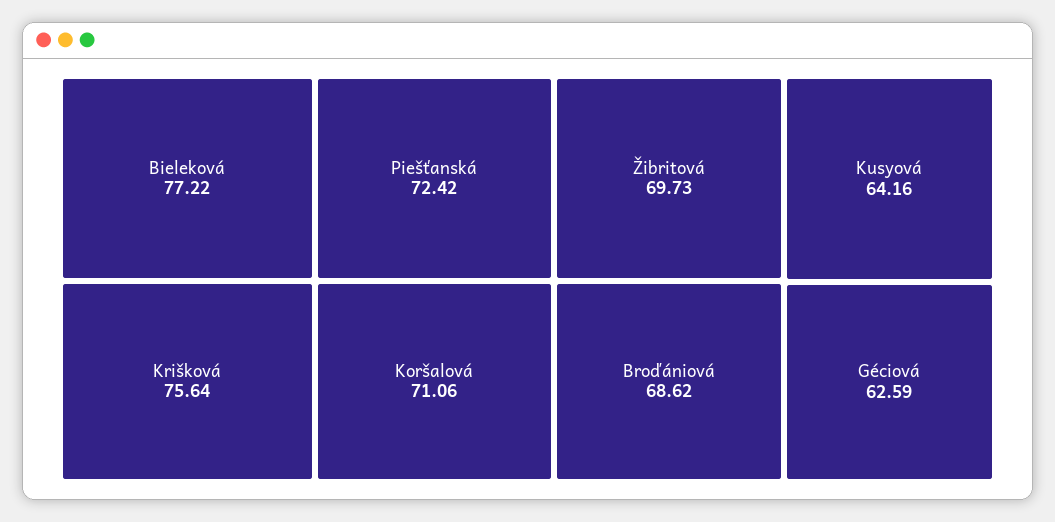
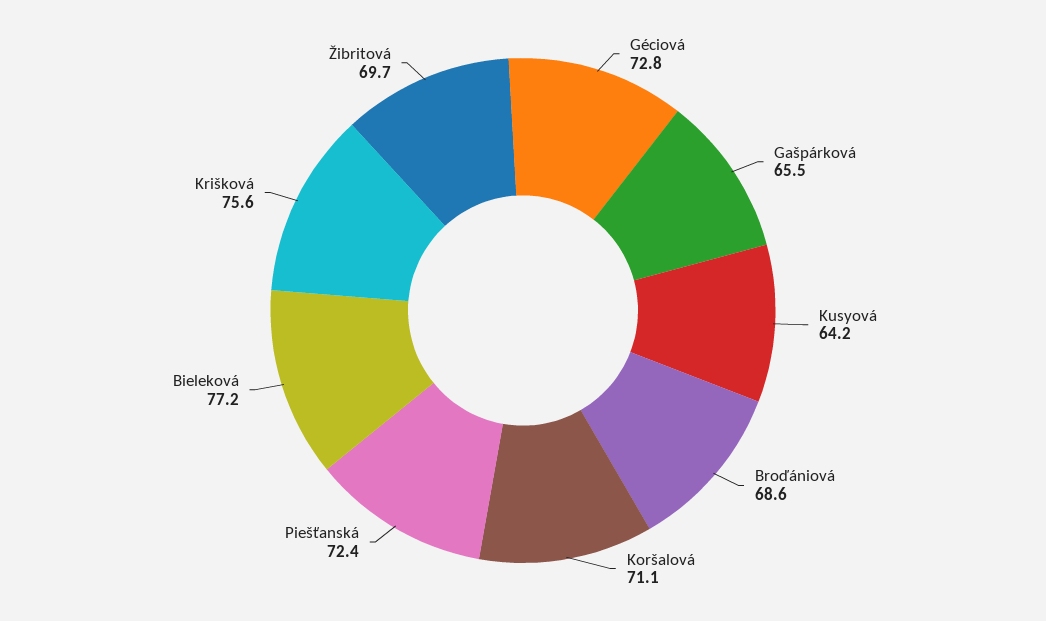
Géciová: 62.59 -> 72.8
Gašpárková: none -> 65.5

